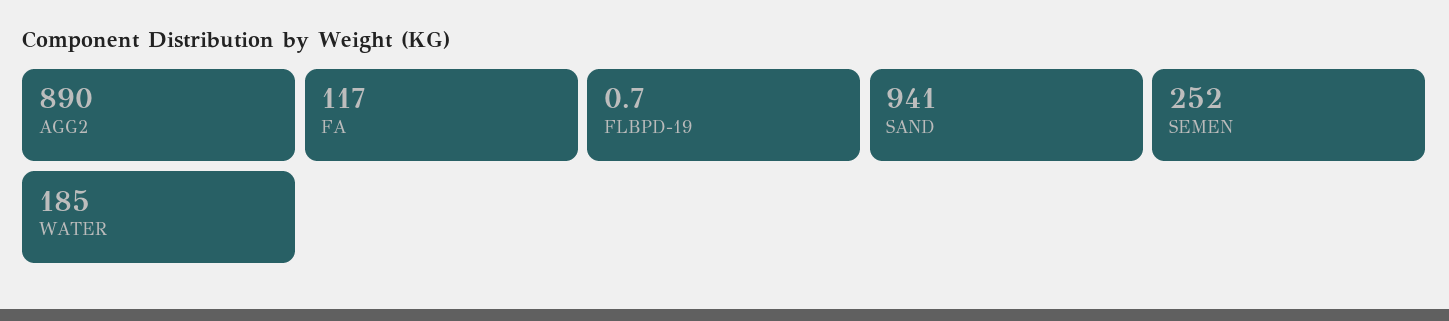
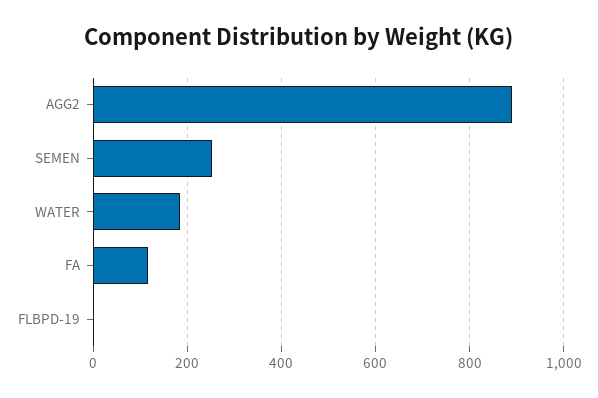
SAND: 941 -> none

